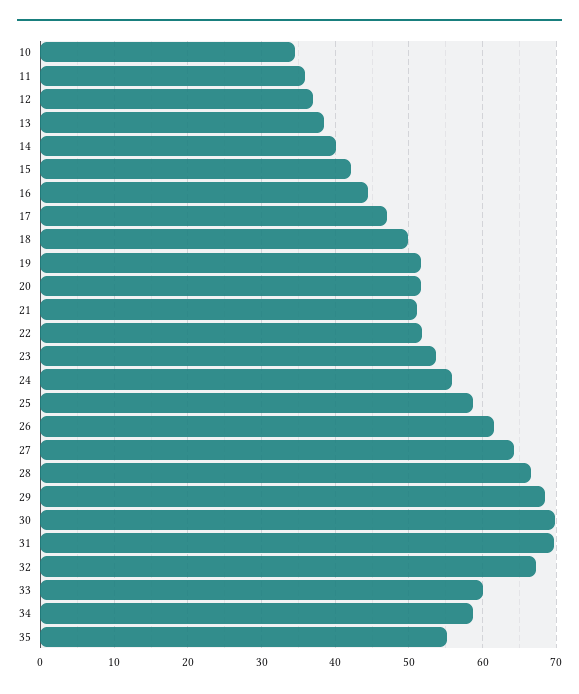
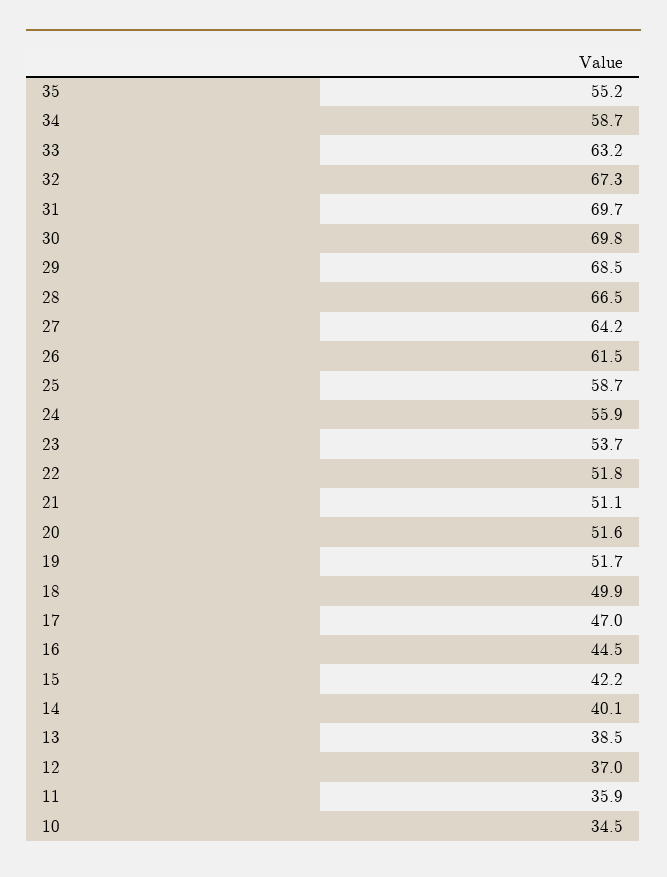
33: 60 -> 63.2

